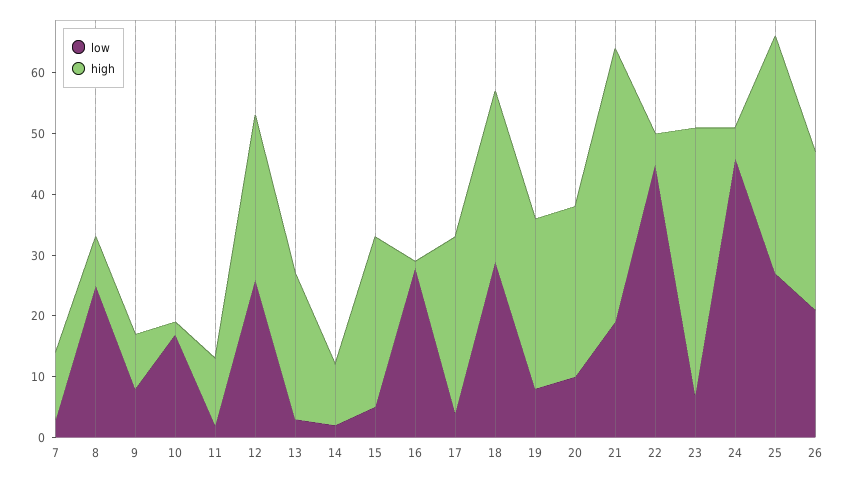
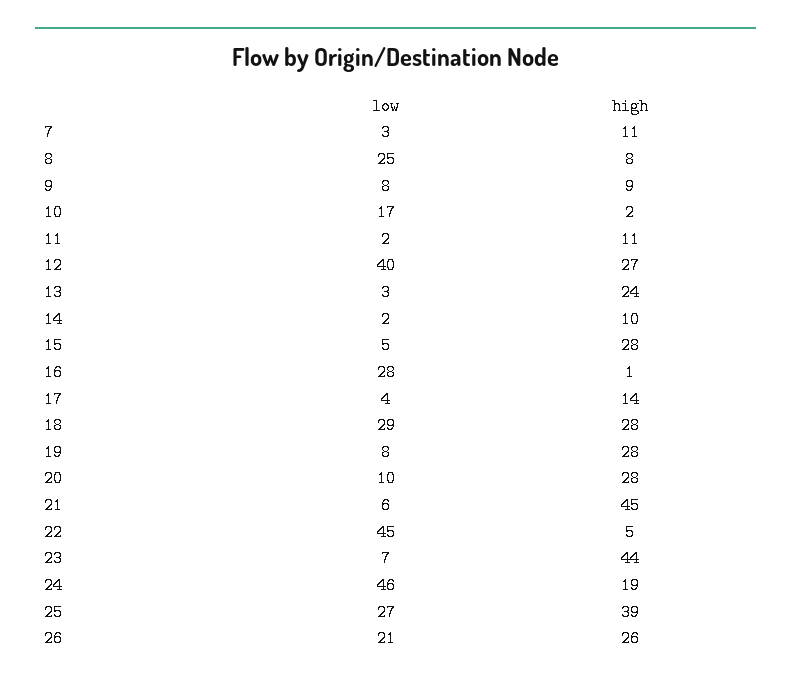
low, 12: 25 -> 40
high, 17: 30 -> 14
low, 21: 20 -> 6
high, 24: 5 -> 19

